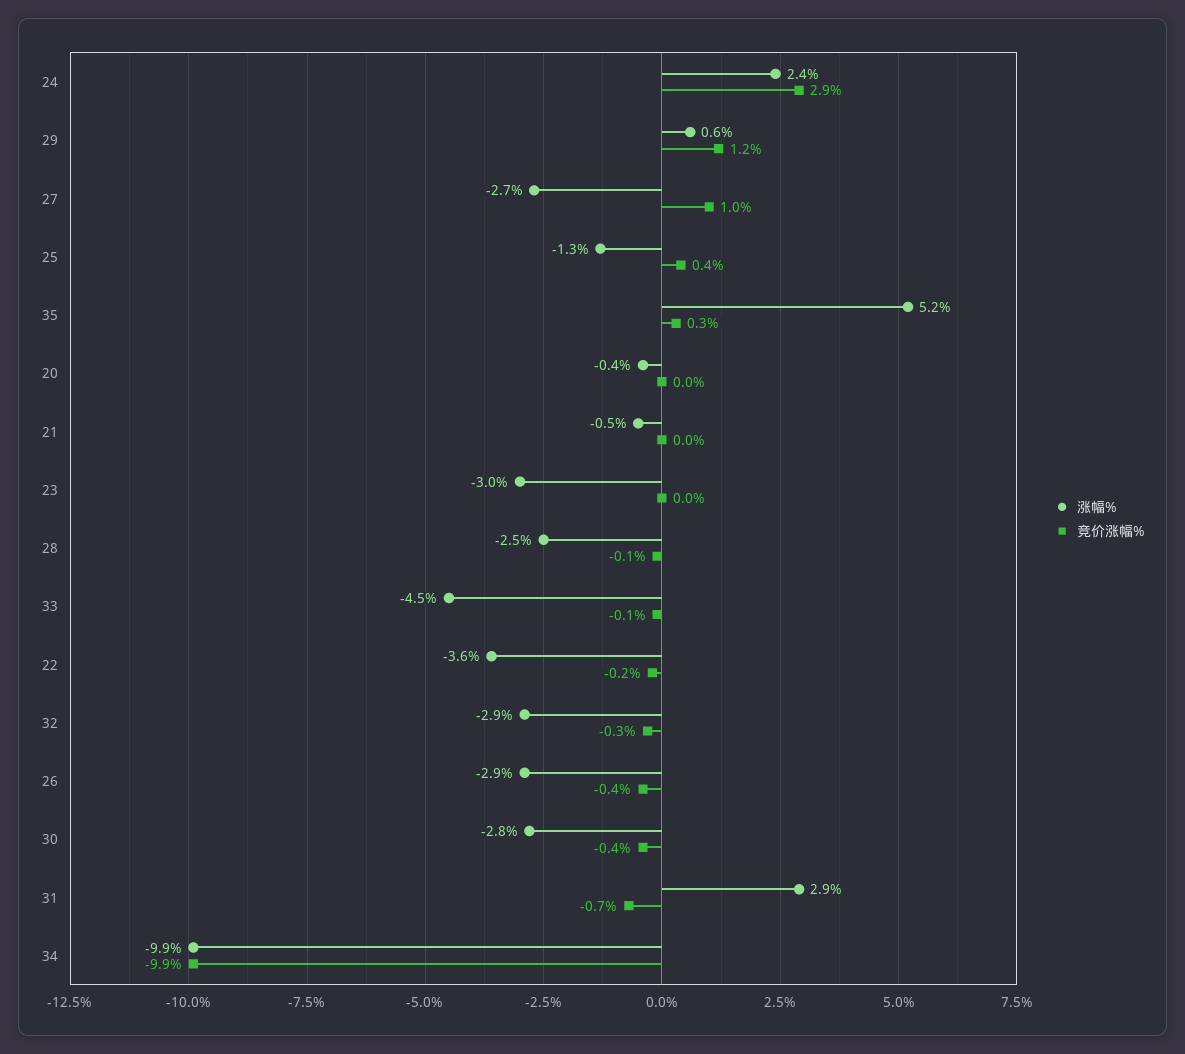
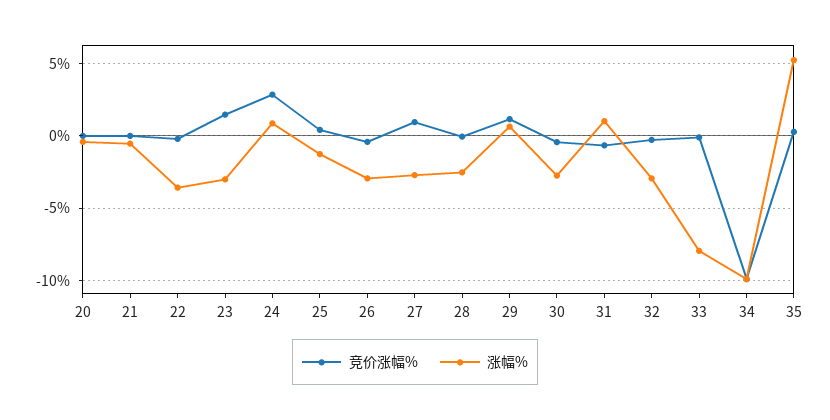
涨幅%, 24: 2.4 -> 1
竞价涨幅%, 23: 0 -> 1.5
涨幅%, 33: -4.5 -> -8
涨幅%, 31: 2.9 -> 1

